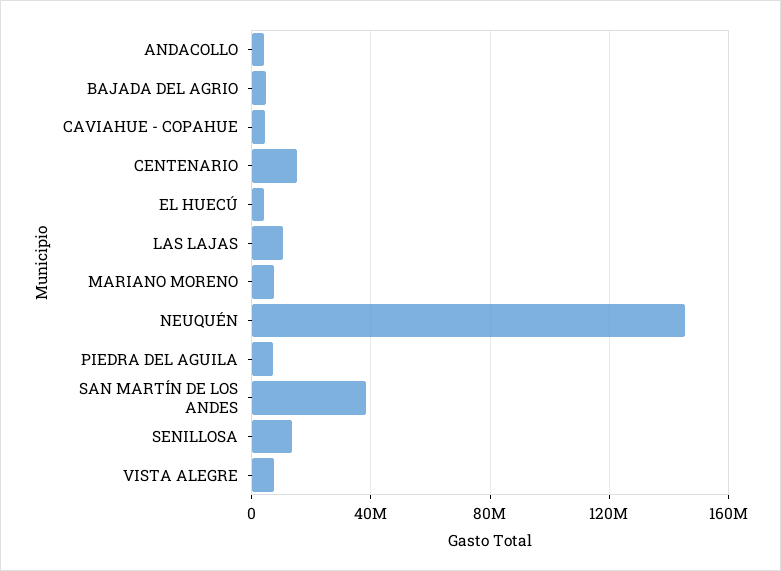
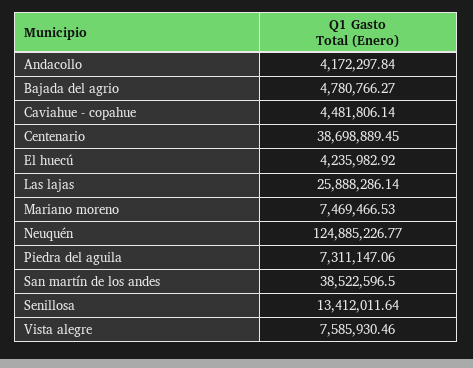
CENTENARIO: 15000000 -> 38698889.45
LAS LAJAS: 10000000 -> 25888286.14
NEUQUÉN: 145000000 -> 124885226.77

